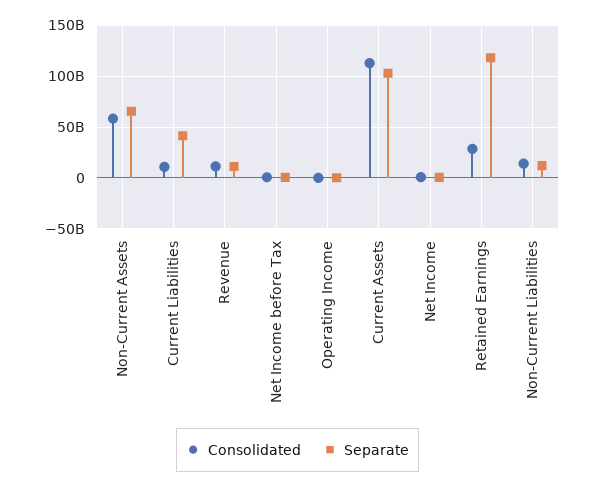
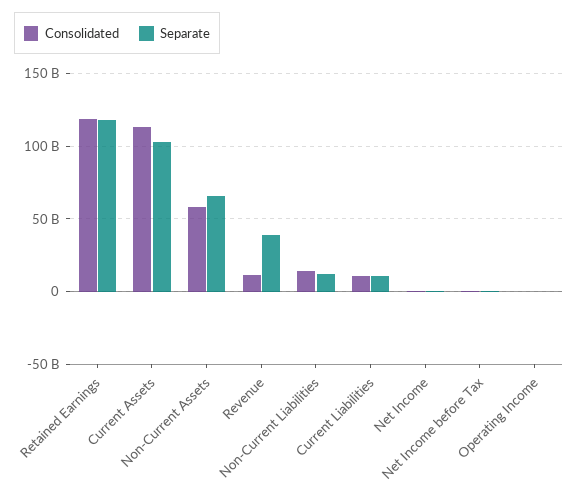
Separate, Current Liabilities: 40000000000 -> 10000000000
Separate, Revenue: 10000000000 -> 40000000000
Consolidated, Retained Earnings: 30000000000 -> 120000000000

